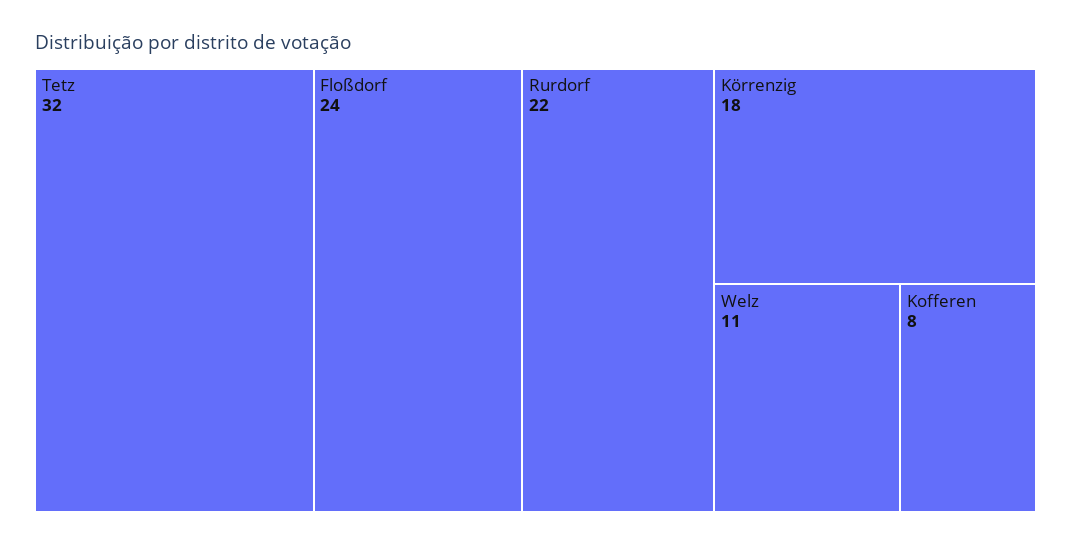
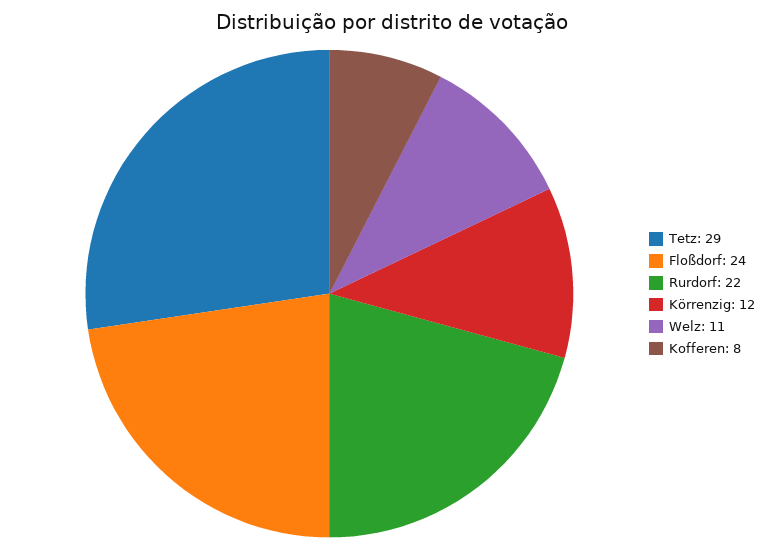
Tetz: 32 -> 29
Körrenzig: 18 -> 12

